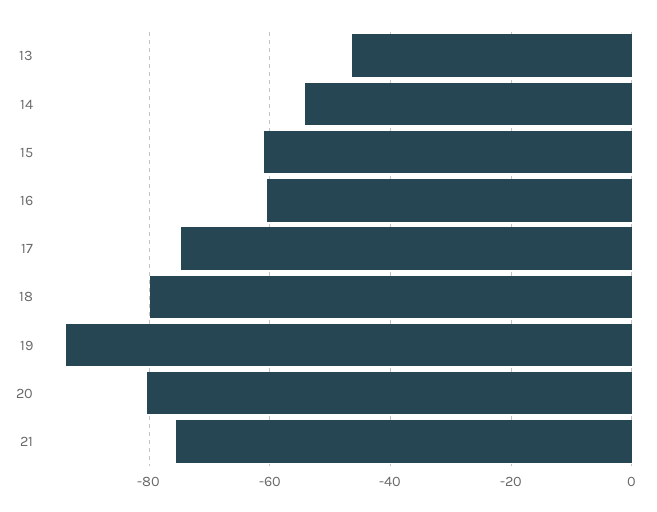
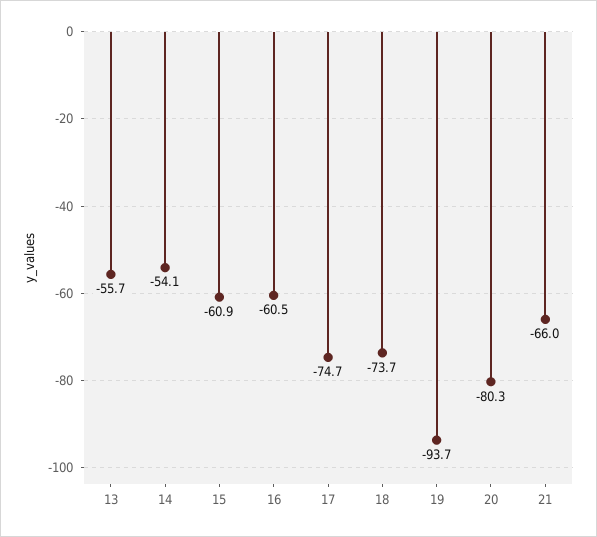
13: -46 -> -55.7
18: -80 -> -73.7
21: -76 -> -66

